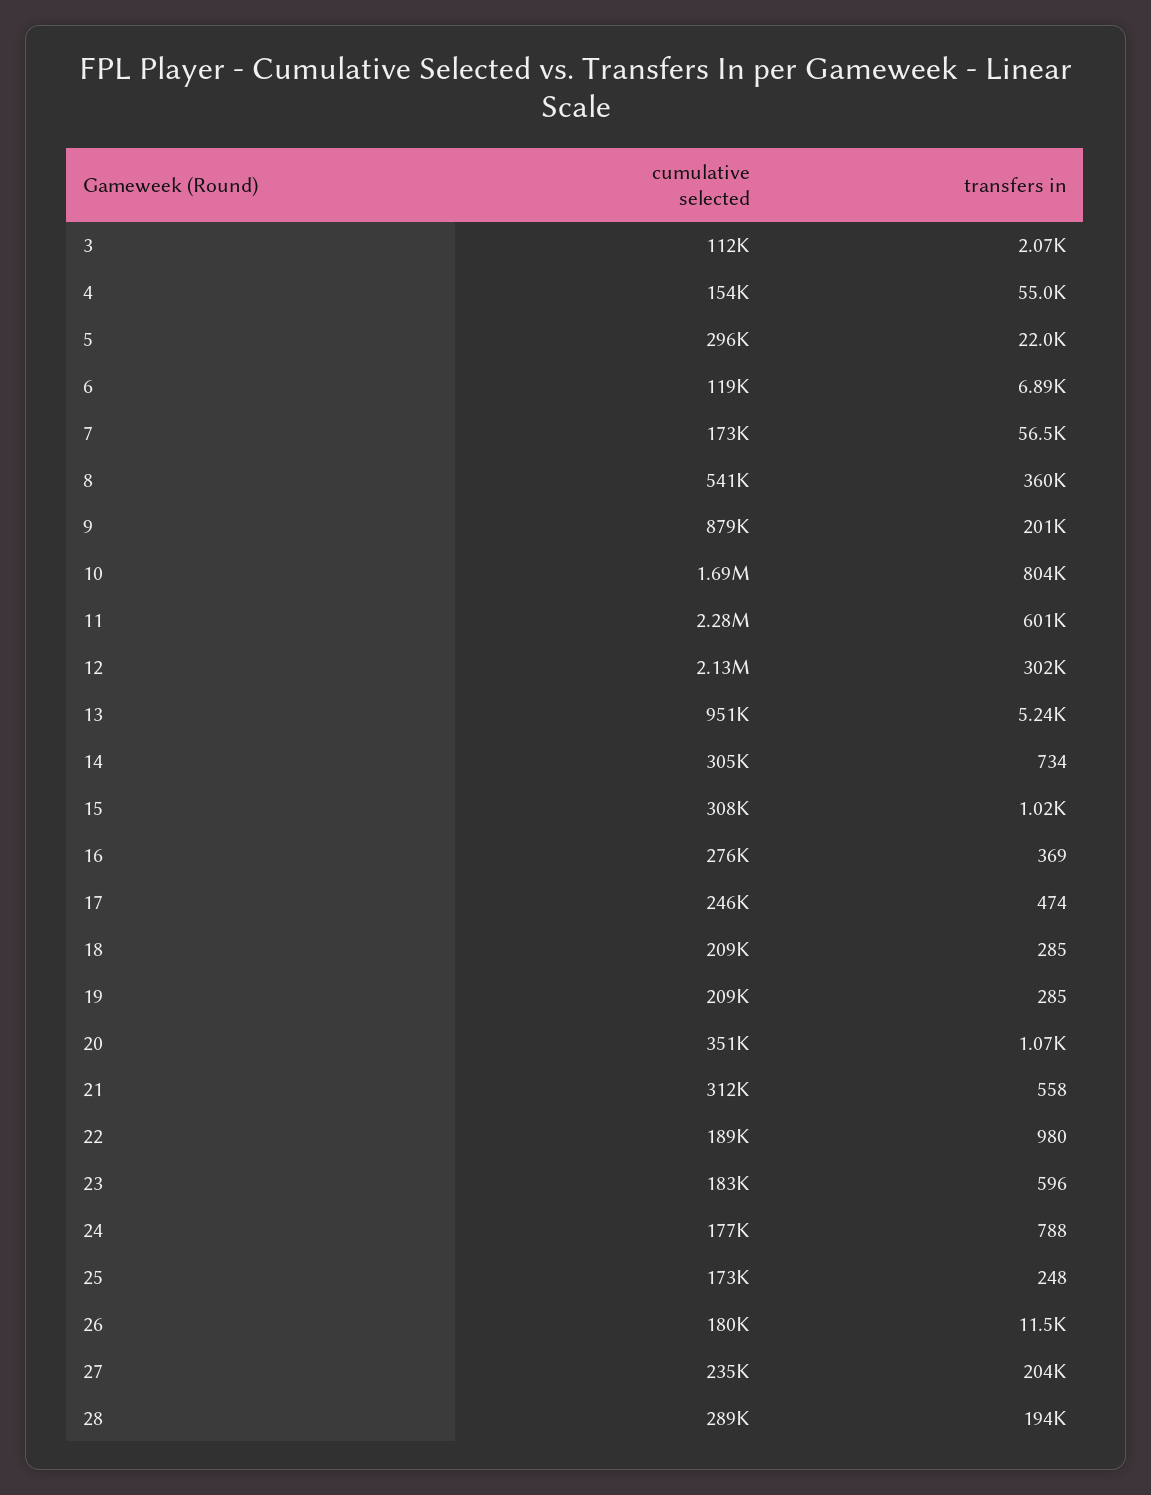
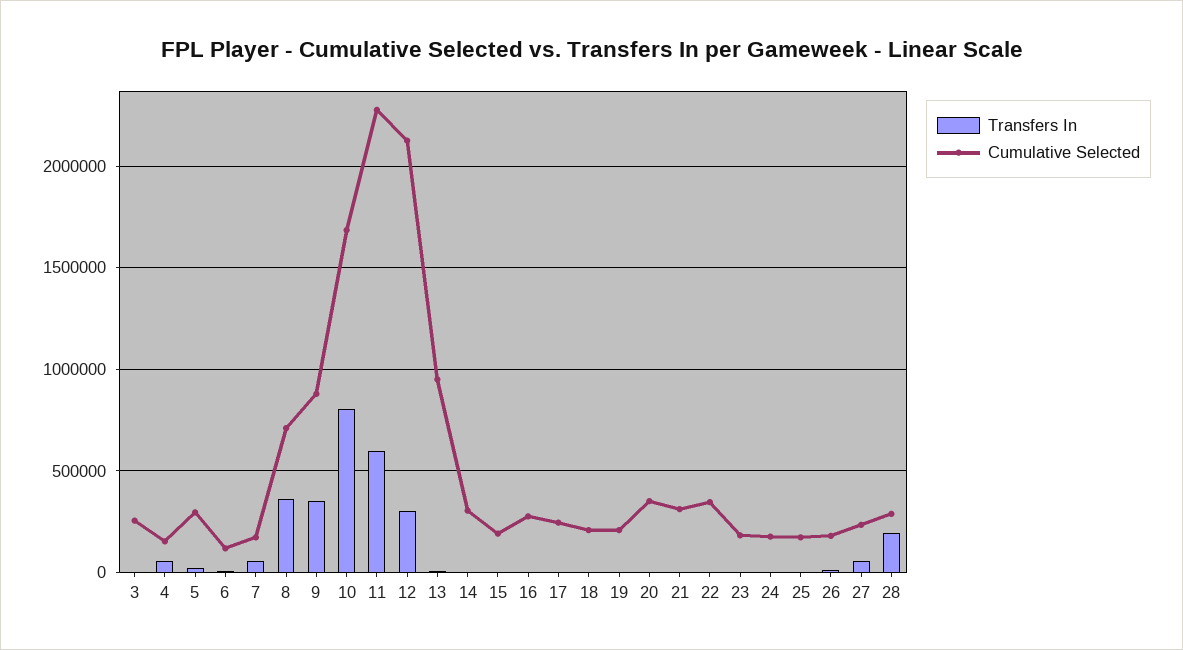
cumulative selected, 3: 112000 -> 250000
cumulative selected, 8: 541000 -> 700000
transfers in, 9: 201000 -> 350000
cumulative selected, 15: 308000 -> 200000
cumulative selected, 22: 189000 -> 350000
transfers in, 27: 204000 -> 50000

